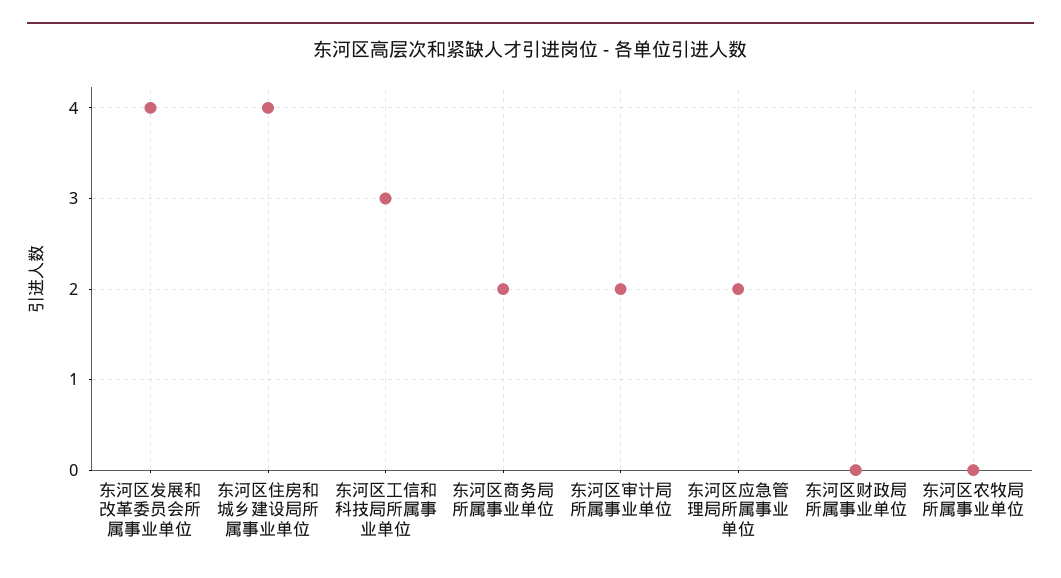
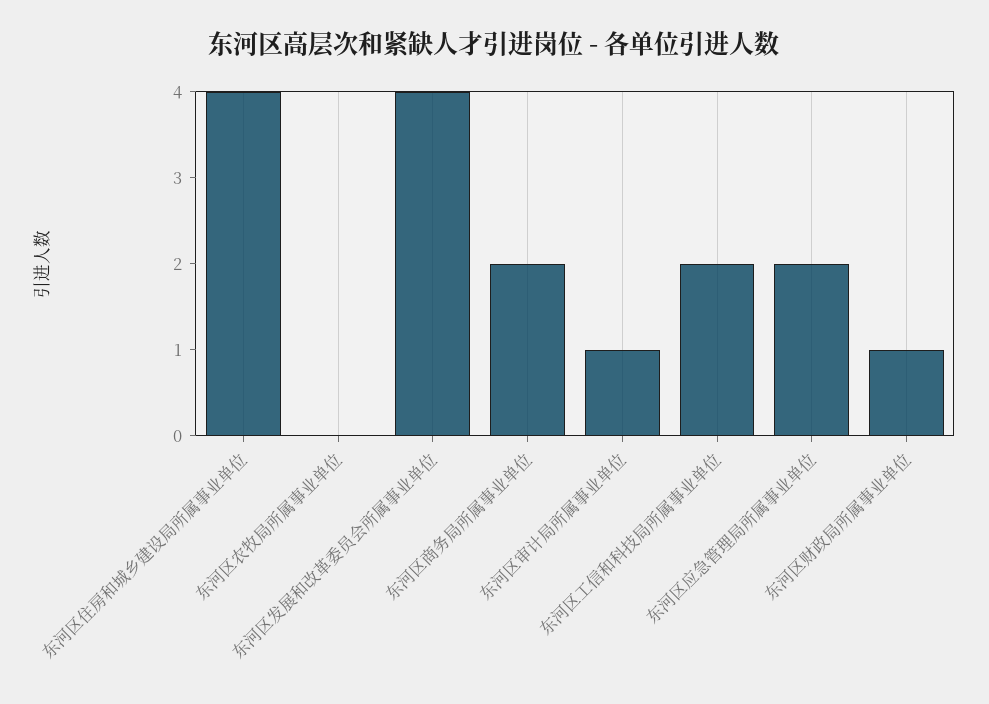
东河区工信和科技局所属事业单位: 3 -> 2
东河区审计局所属事业单位: 2 -> 1
东河区财政局所属事业单位: 0 -> 1

